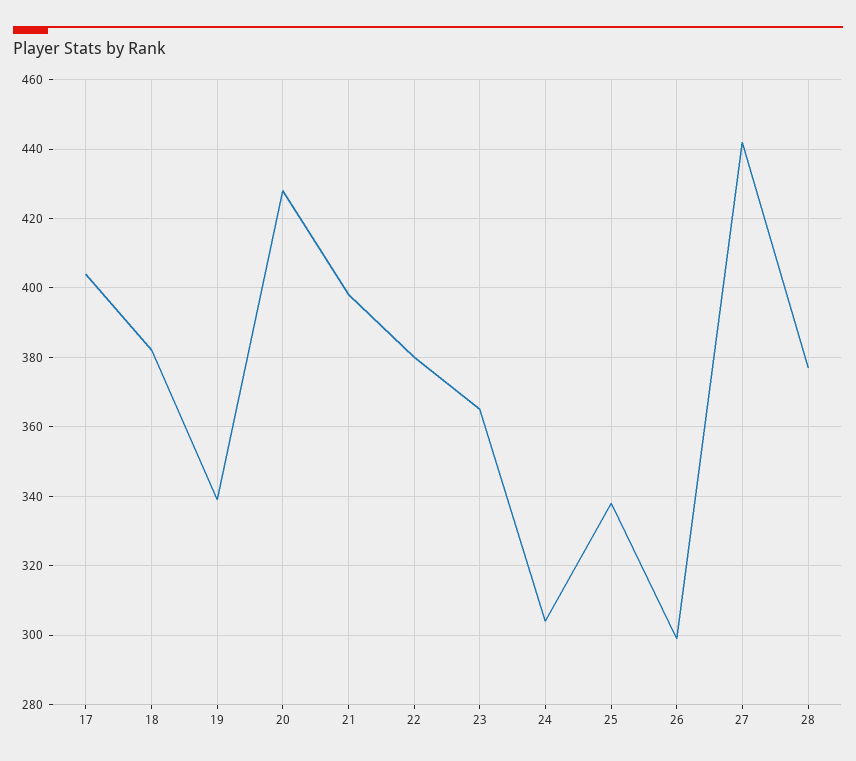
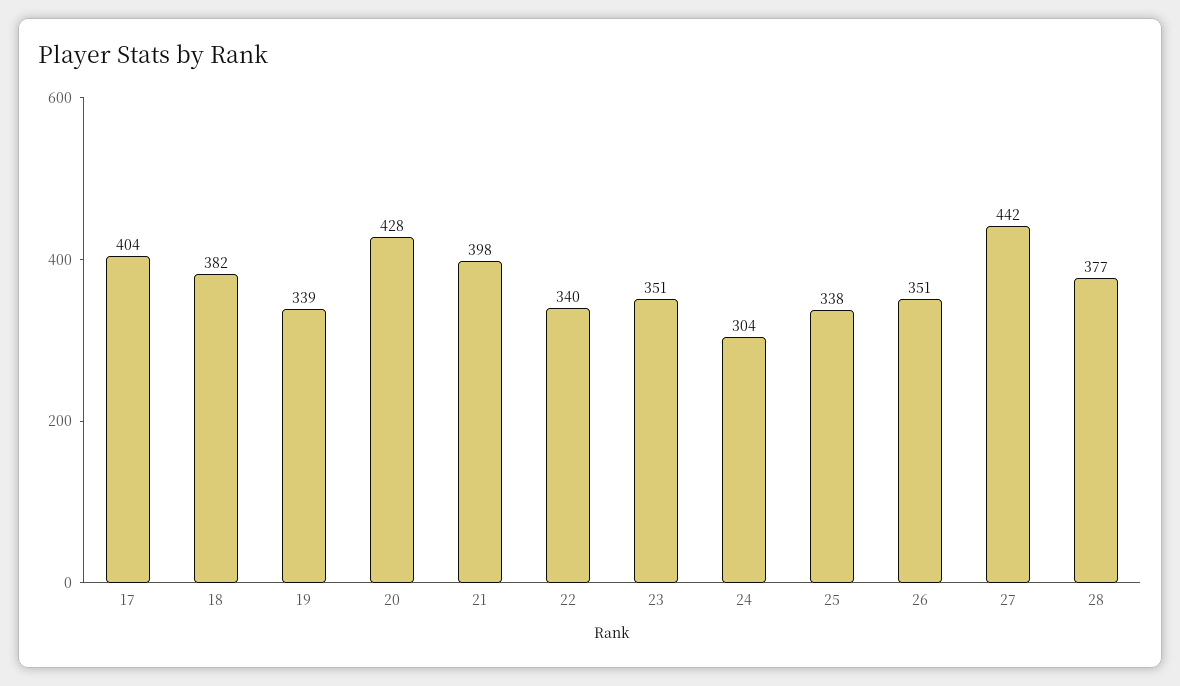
22: 380 -> 340
23: 365 -> 351
26: 300 -> 351

